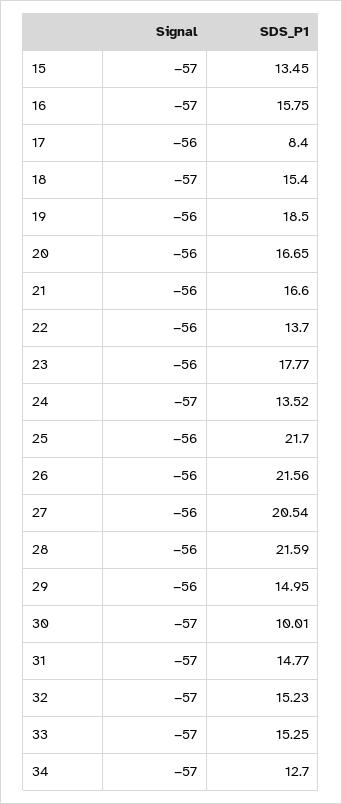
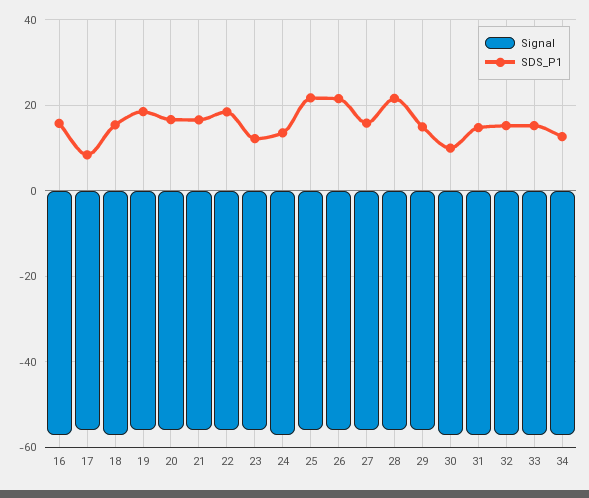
Signal, 15: -57 -> none
SDS_P1, 15: 13.45 -> none
SDS_P1, 22: 13.7 -> 18
SDS_P1, 23: 17.77 -> 12
SDS_P1, 27: 20.54 -> 16

